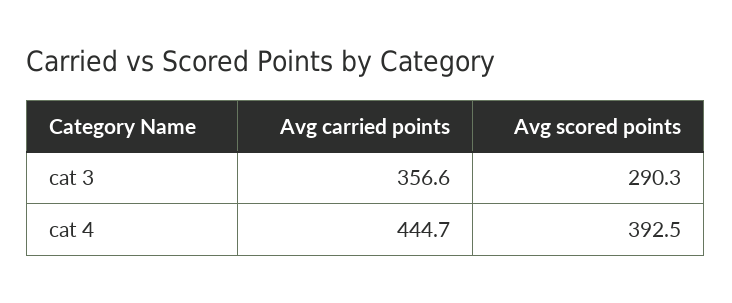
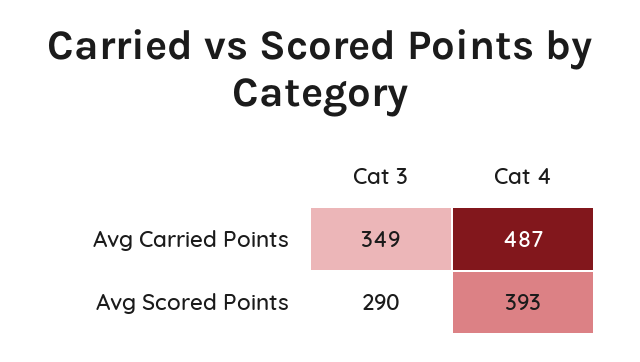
Avg carried points, cat 3: 356.6 -> 349
Avg carried points, cat 4: 444.7 -> 487

